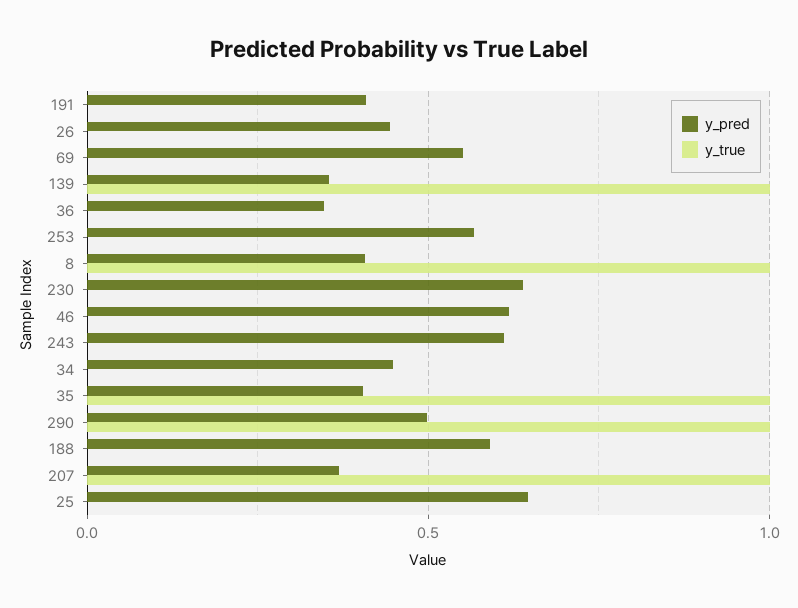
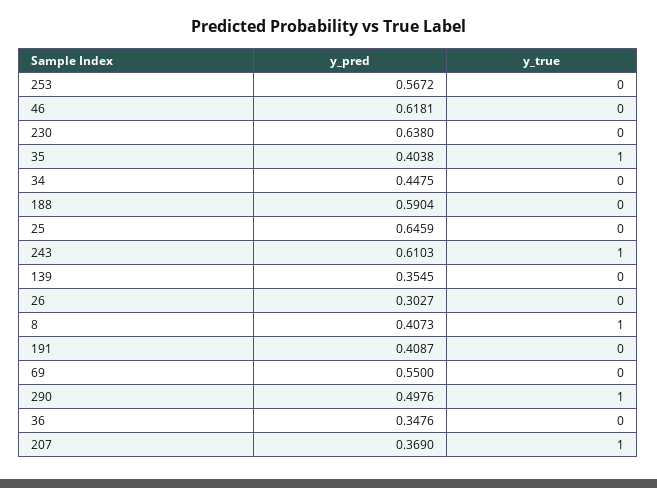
y_pred, 26: 0.45 -> 0.3027
y_true, 139: 1 -> 0
y_true, 243: 0 -> 1

